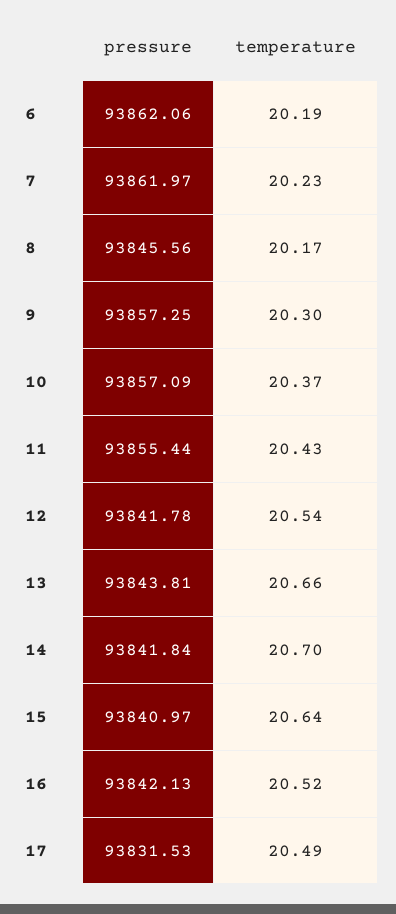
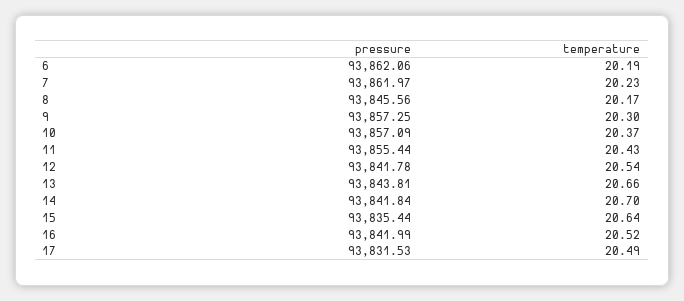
pressure, 15: 93840.97 -> 93835.44
pressure, 16: 93842.13 -> 93841.99

